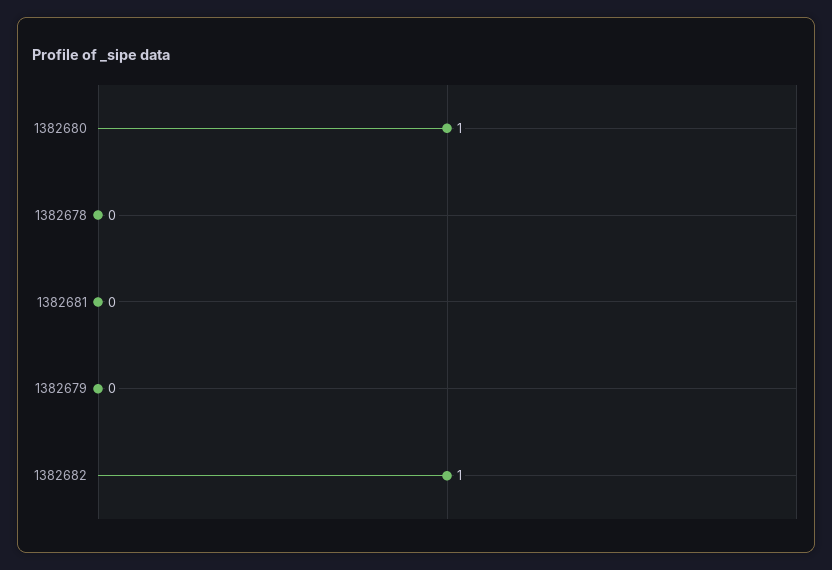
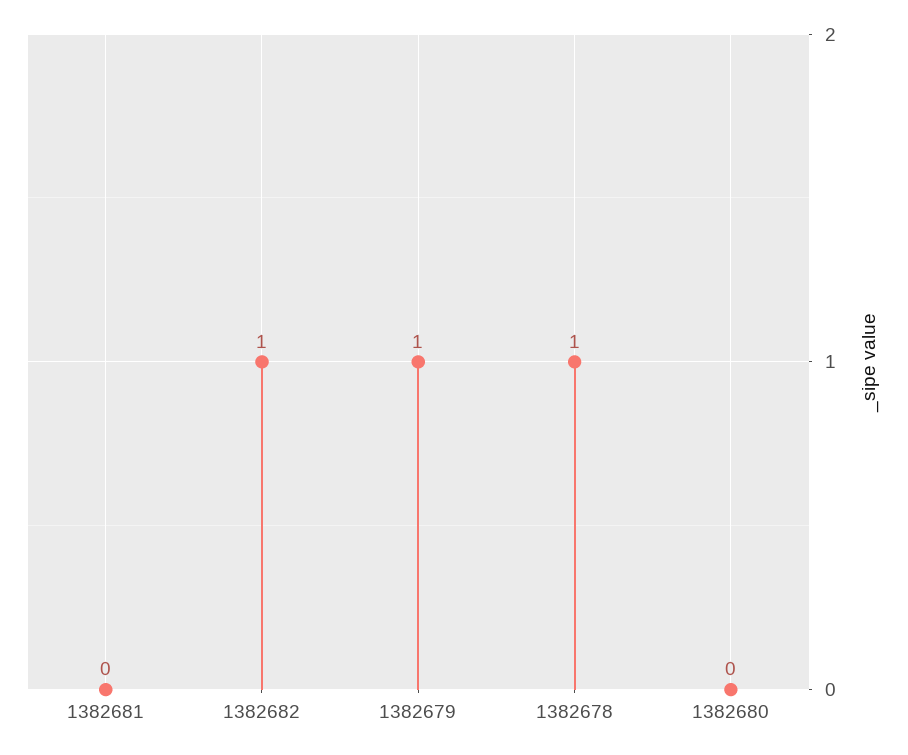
1382680: 1 -> 0
1382678: 0 -> 1
1382679: 0 -> 1

